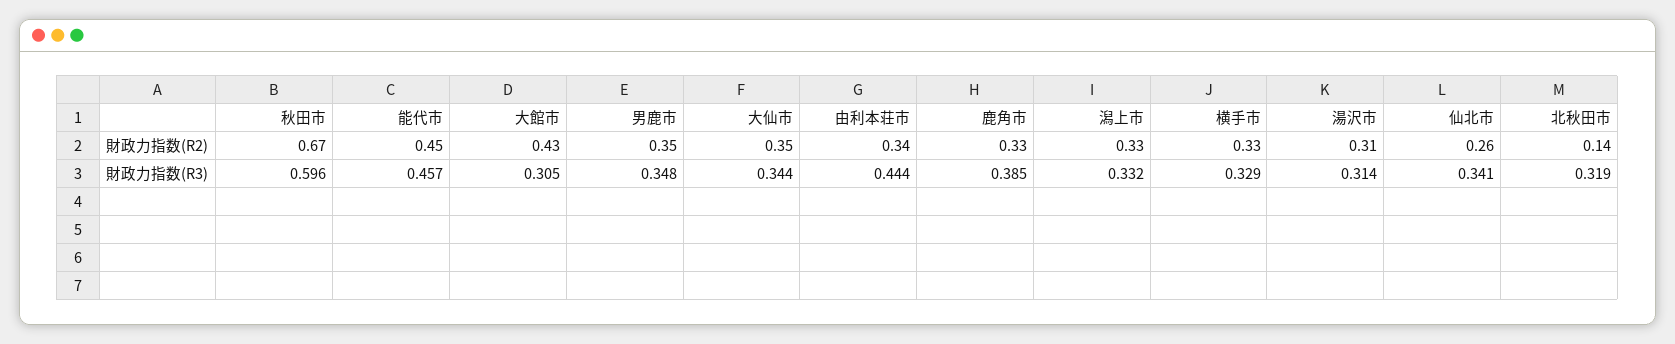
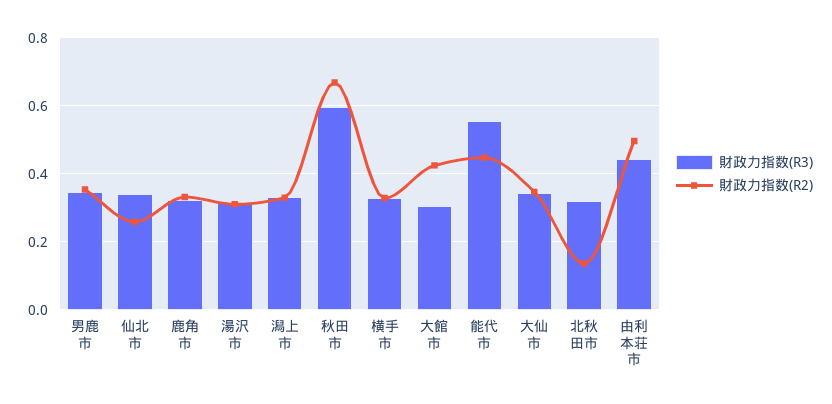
財政力指数(R2), 由利本荘市: 0.34 -> 0.5
財政力指数(R3), 能代市: 0.457 -> 0.56
財政力指数(R3), 鹿角市: 0.385 -> 0.32

